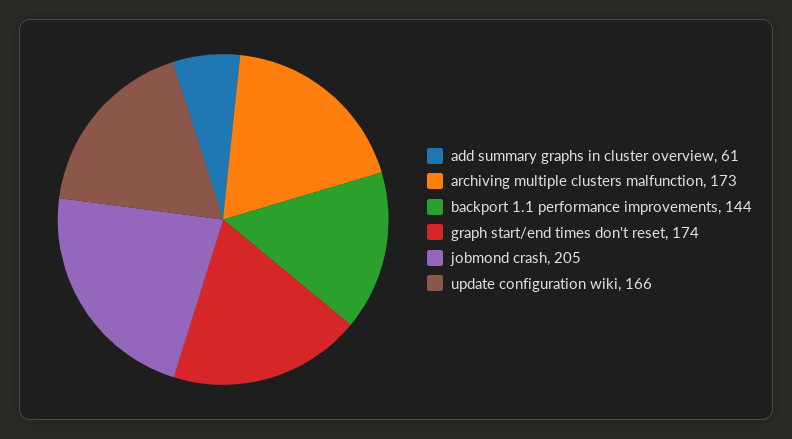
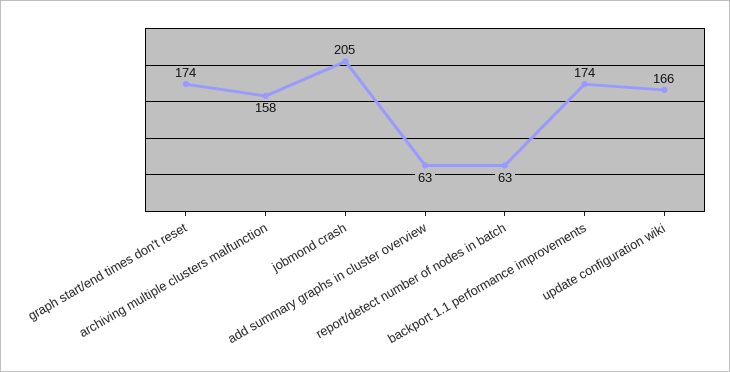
add summary graphs in cluster overview: 61 -> 63
archiving multiple clusters malfunction: 173 -> 158
backport 1.1 performance improvements: 144 -> 174
report/detect number of nodes in batch: none -> 63

